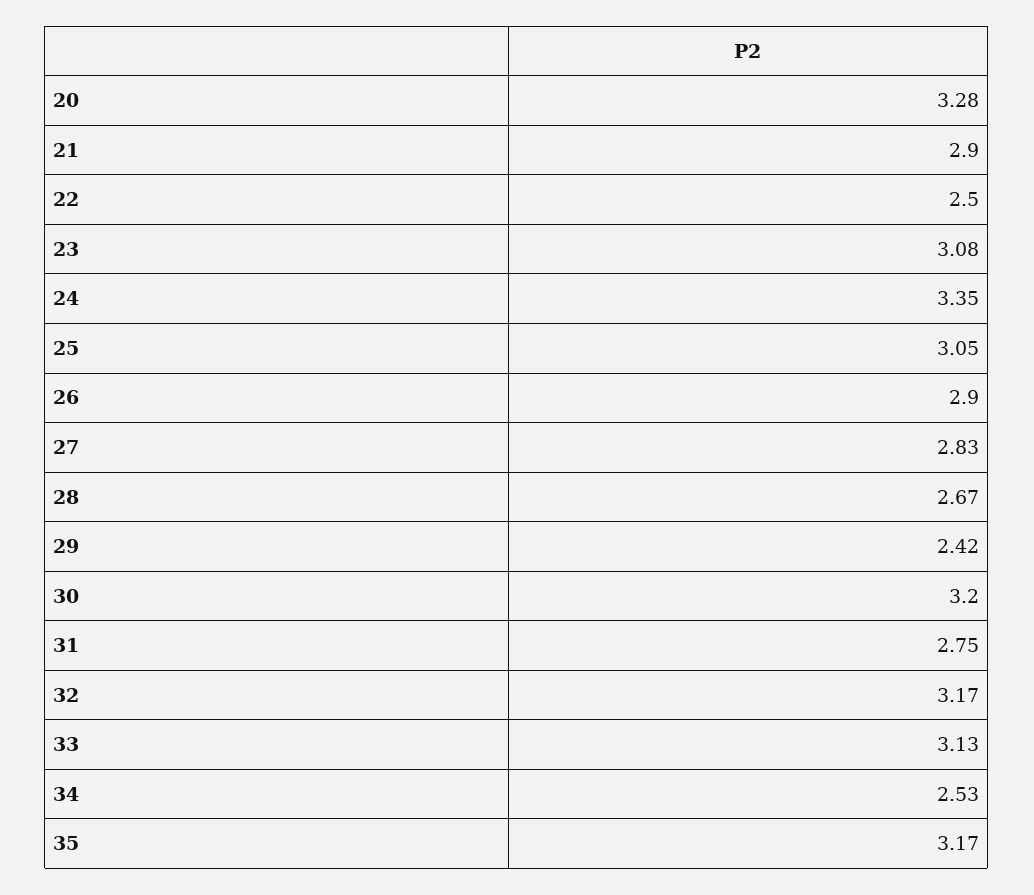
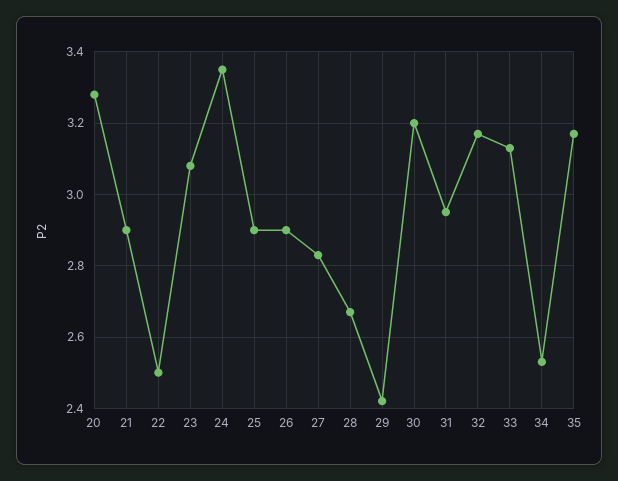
25: 3.05 -> 2.9
31: 2.75 -> 2.95

